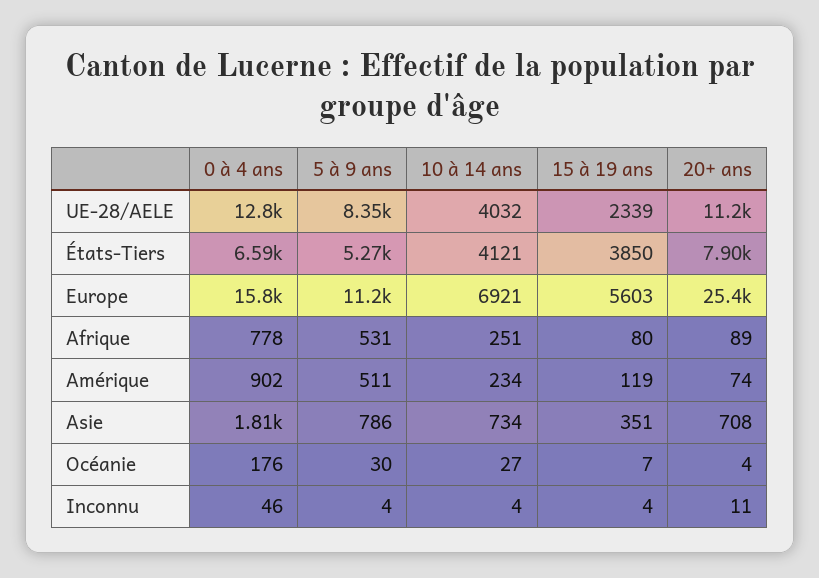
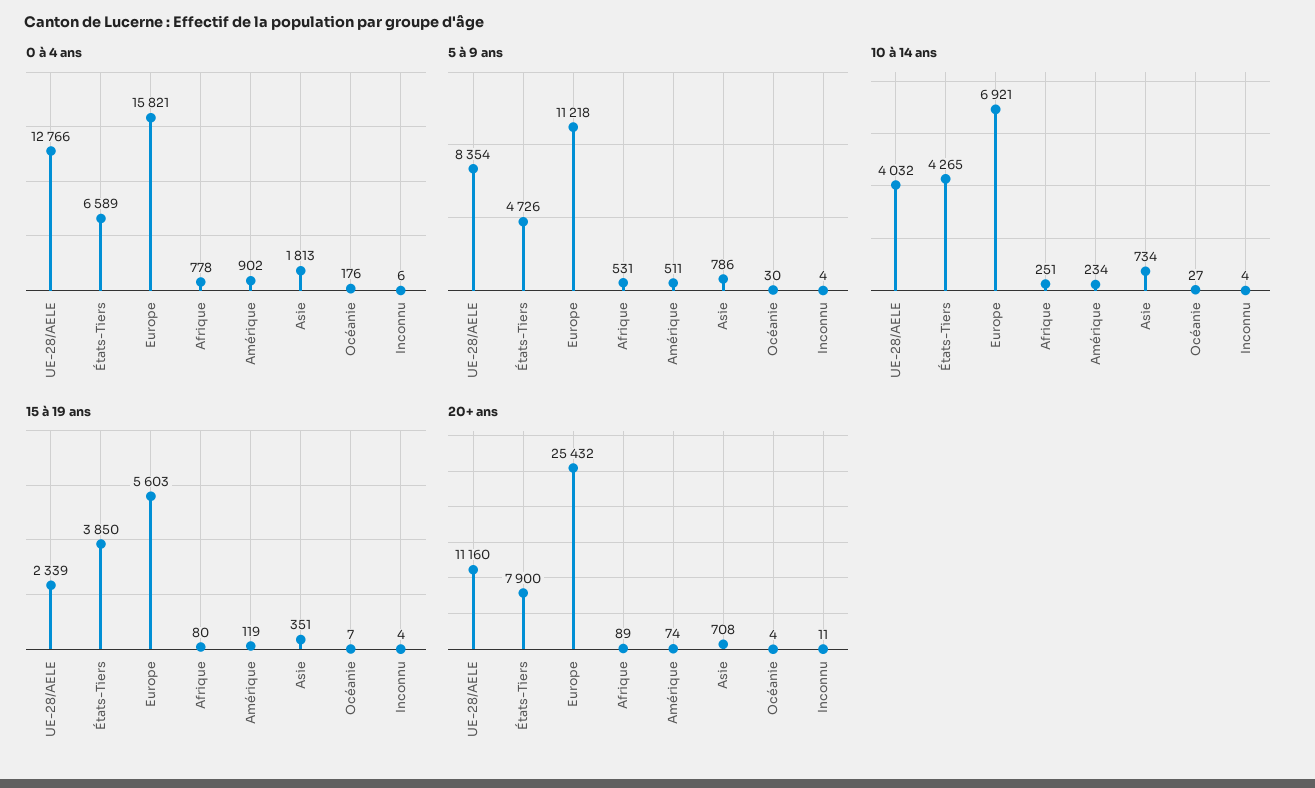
5 à 9 ans, États-Tiers: 5270 -> 4726
10 à 14 ans, États-Tiers: 4121 -> 4265
0 à 4 ans, Inconnu: 46 -> 6

